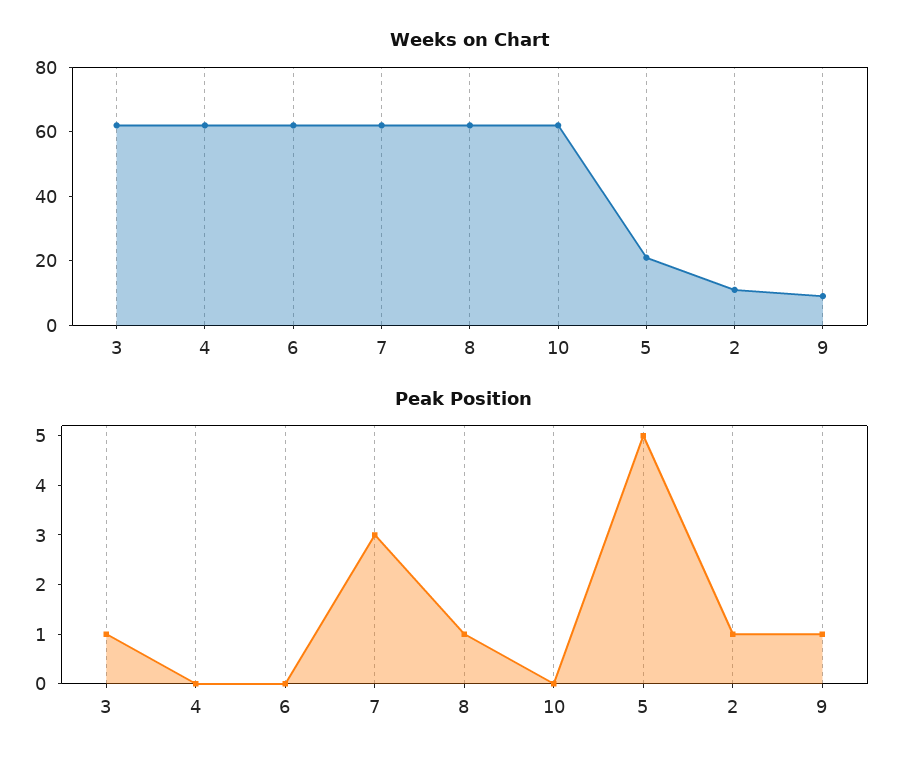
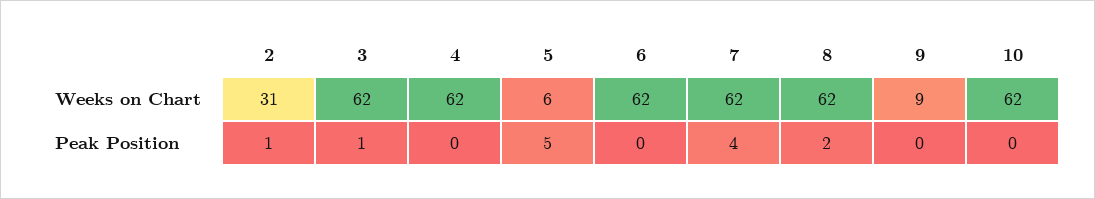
Weeks on Chart, 5: 20 -> 6
Weeks on Chart, 2: 10 -> 31
Peak Position, 7: 3 -> 4
Peak Position, 8: 1 -> 2
Peak Position, 9: 1 -> 0

